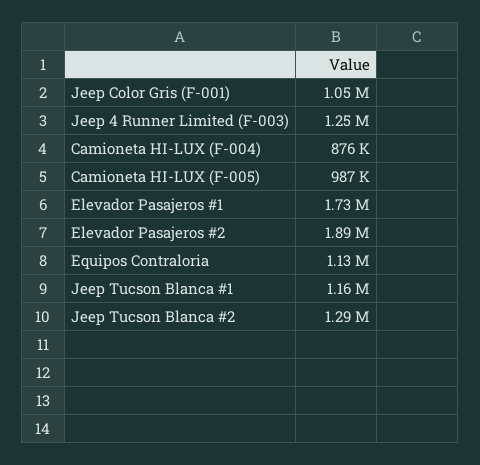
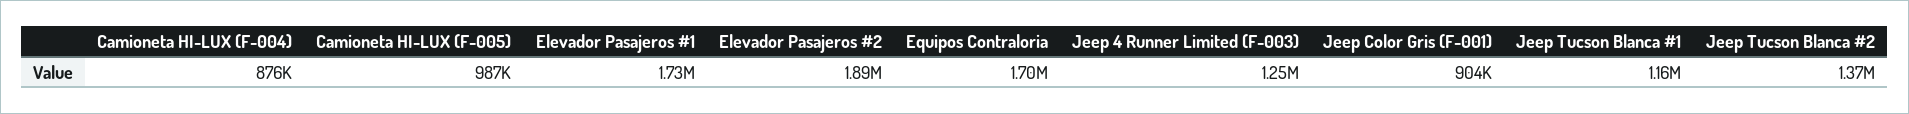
Jeep Color Gris (F-001): 1050000 -> 904000
Equipos Contraloria: 1130000 -> 1700000
Jeep Tucson Blanca #2: 1290000 -> 1370000

